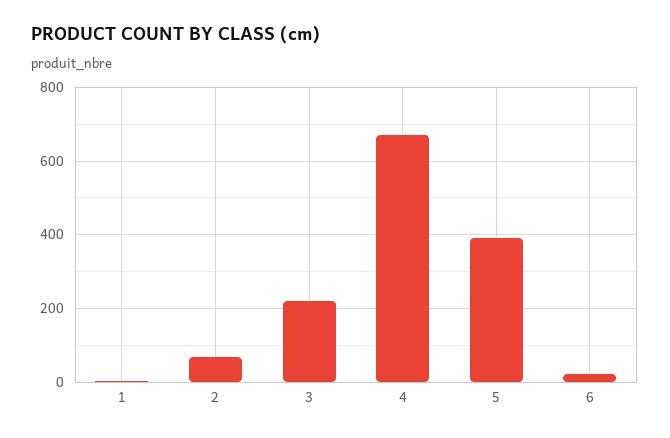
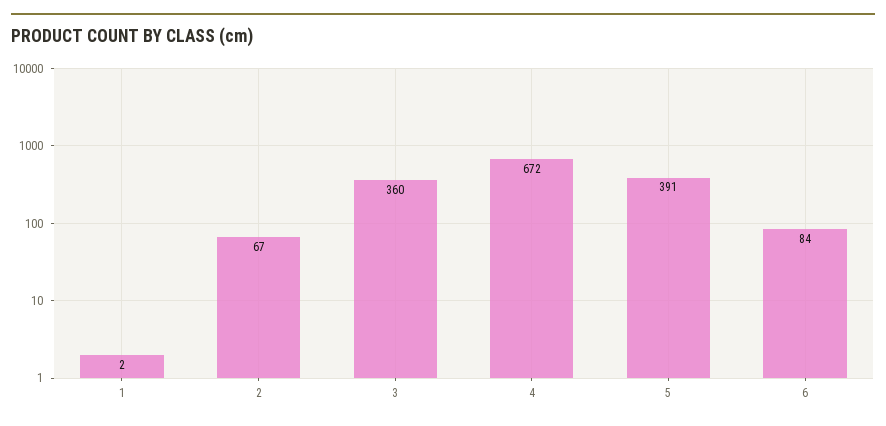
3: 220 -> 360
6: 20 -> 84

